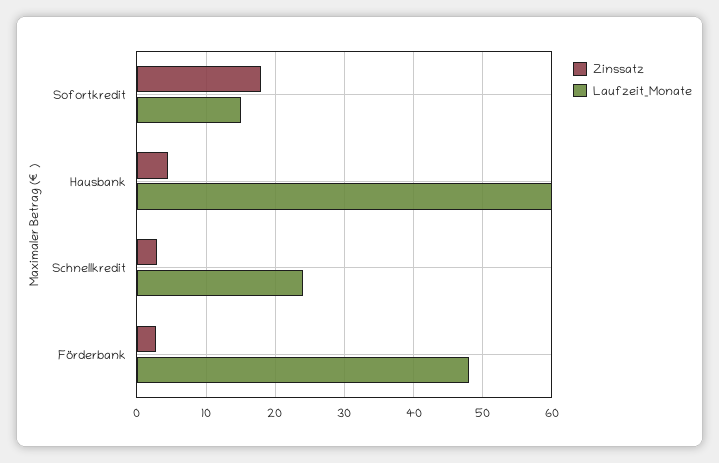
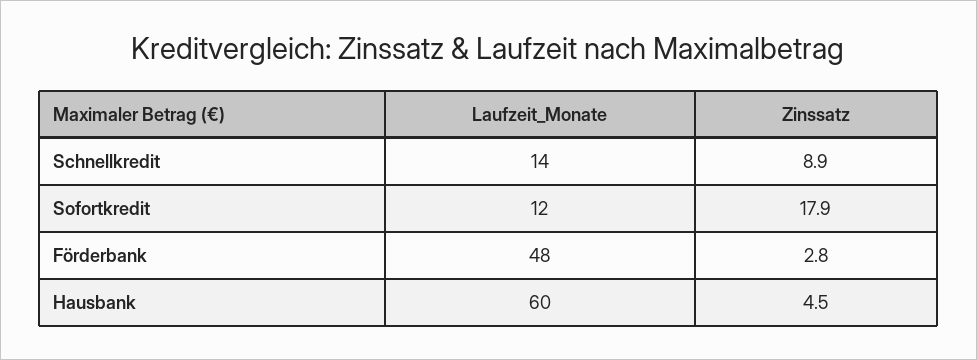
Laufzeit_Monate, Sofortkredit: 15 -> 12
Zinssatz, Schnellkredit: 3 -> 8.9
Laufzeit_Monate, Schnellkredit: 24 -> 14

